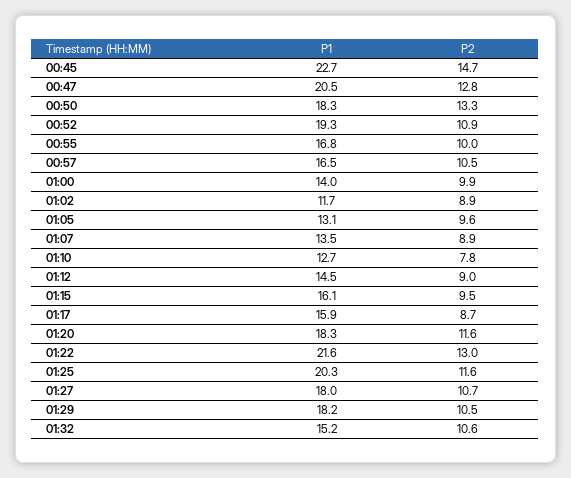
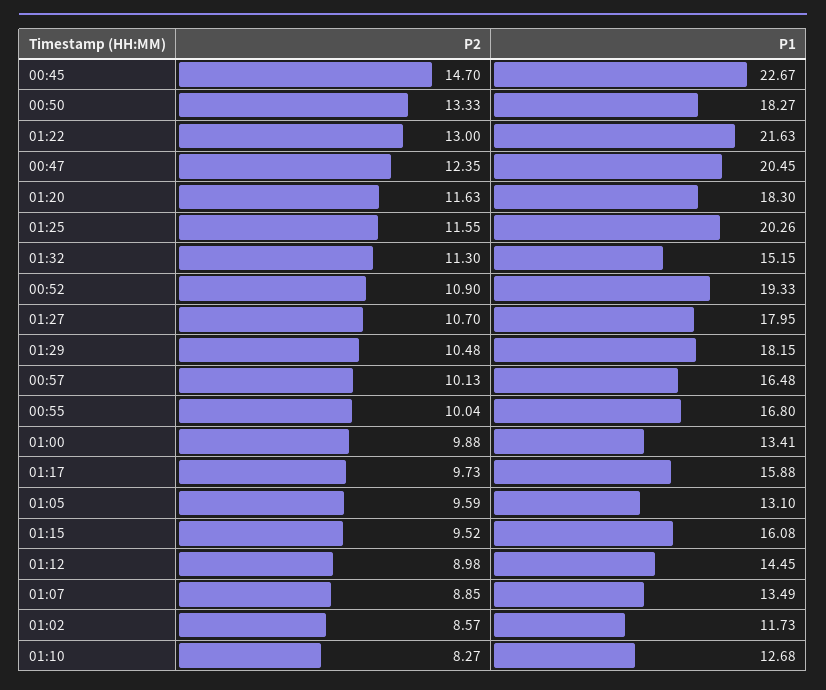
P2, 00:47: 12.8 -> 12.35
P2, 00:57: 10.5 -> 10.13
P1, 01:00: 14 -> 13.41
P2, 01:02: 8.9 -> 8.57
P2, 01:10: 7.8 -> 8.27
P2, 01:17: 8.7 -> 9.73
P2, 01:32: 10.6 -> 11.3

